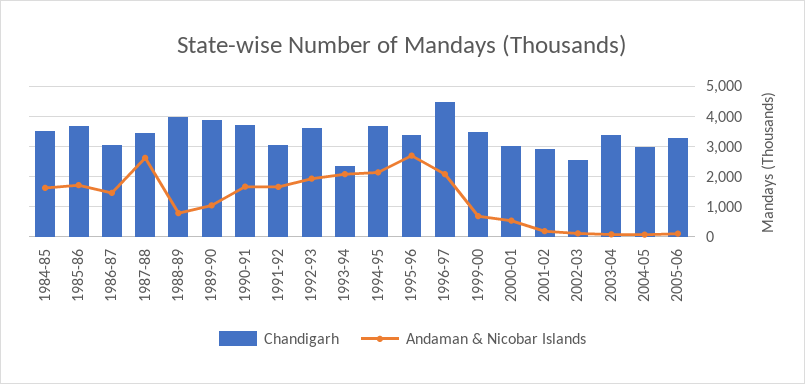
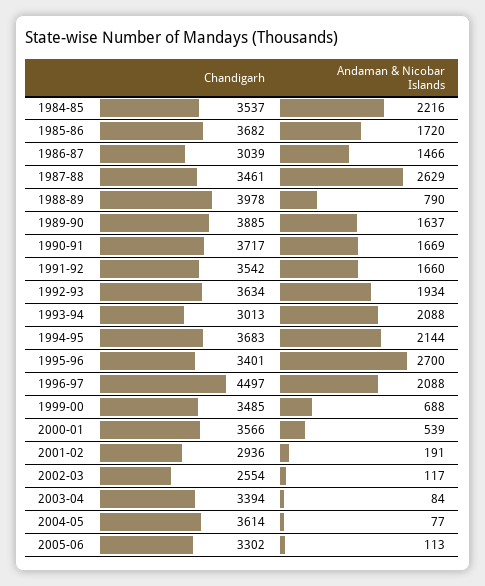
Andaman & Nicobar Islands, 1984-85: 1600 -> 2216
Andaman & Nicobar Islands, 1989-90: 1000 -> 1637
Chandigarh, 1991-92: 3000 -> 3542
Chandigarh, 1993-94: 2400 -> 3013
Chandigarh, 2000-01: 3000 -> 3566
Chandigarh, 2004-05: 3000 -> 3614

